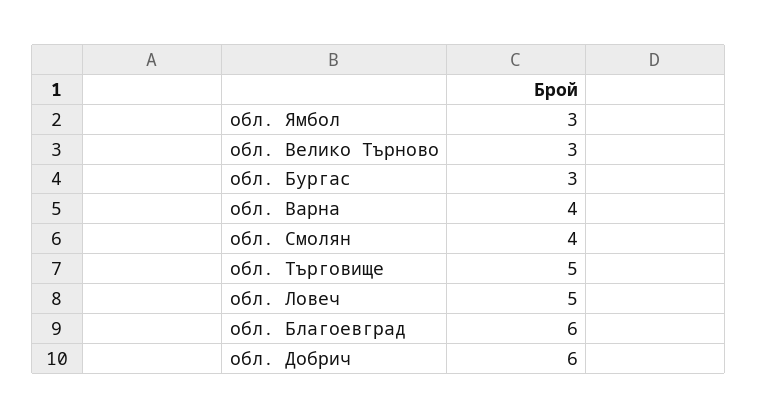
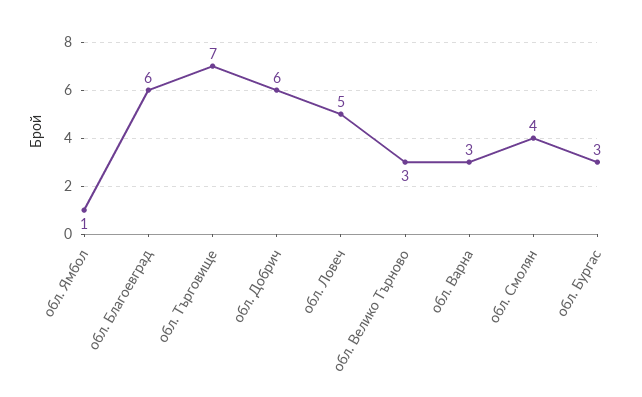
обл. Ямбол: 3 -> 1
обл. Варна: 4 -> 3
обл. Търговище: 5 -> 7

